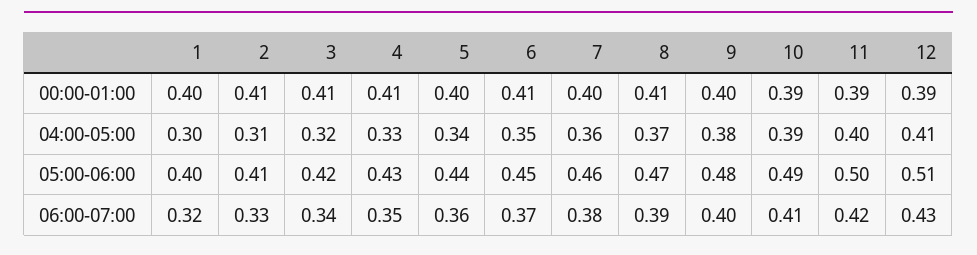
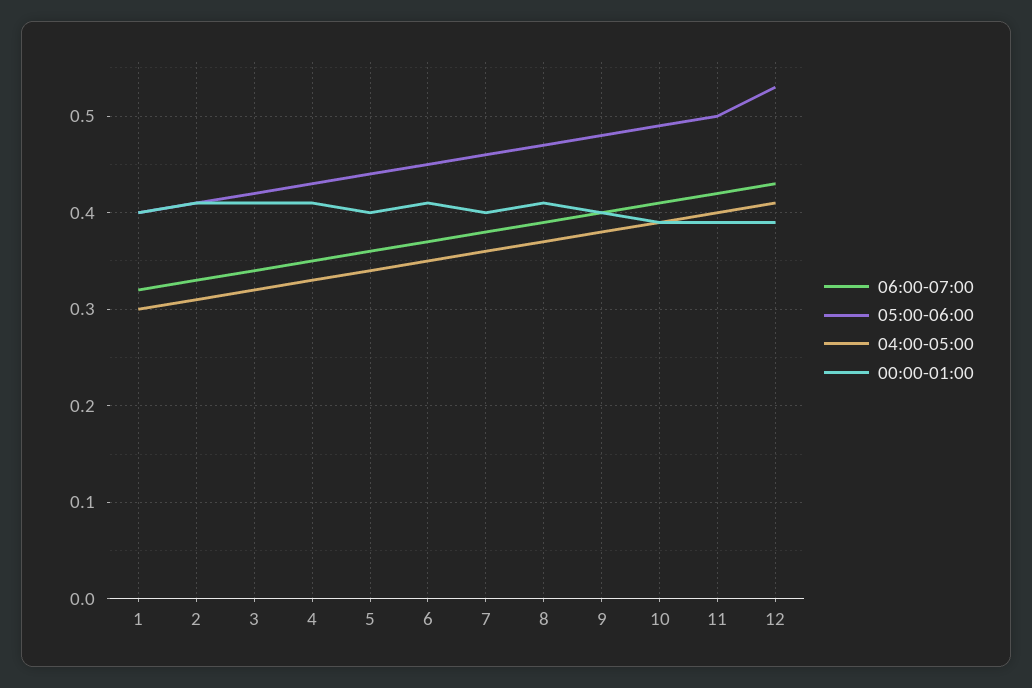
05:00-06:00, 12: 0.51 -> 0.53

